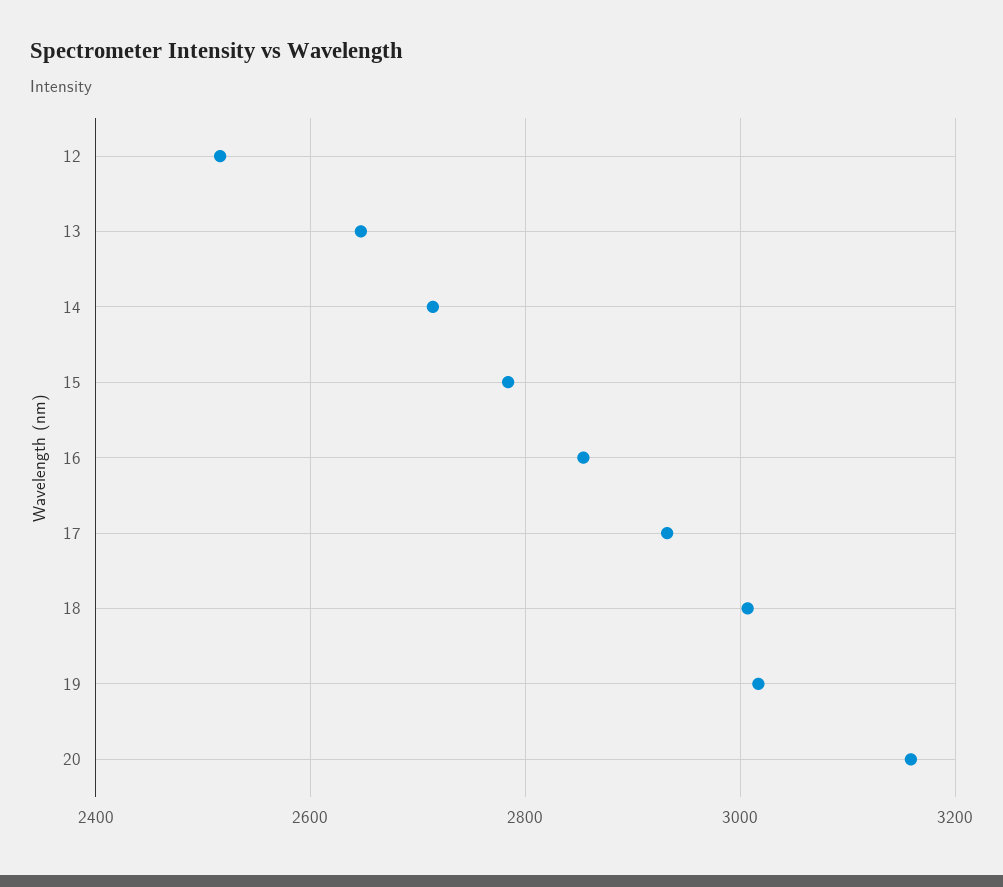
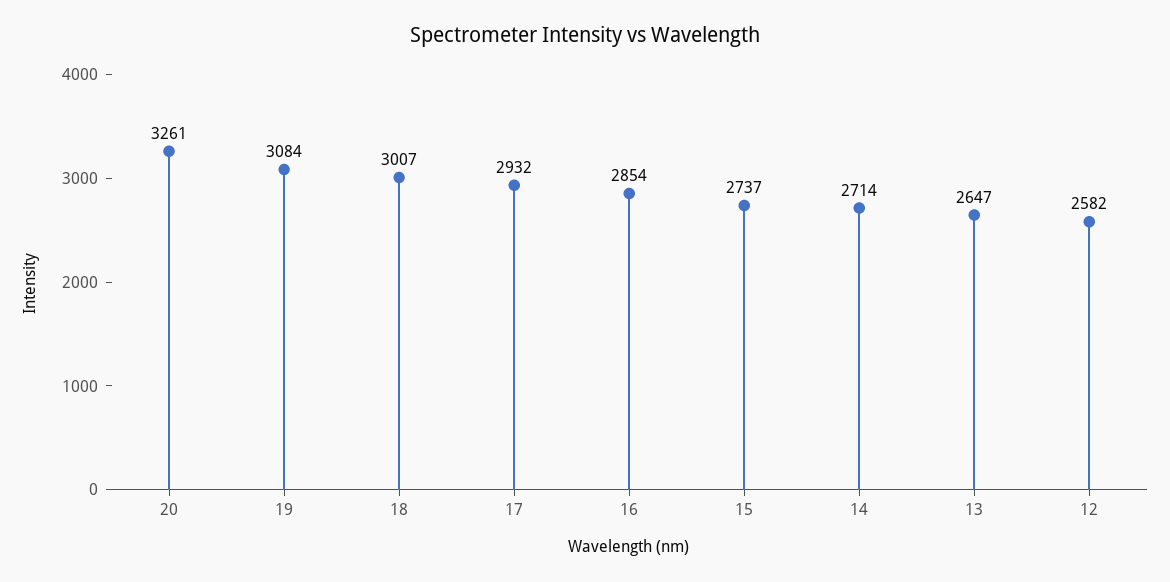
12: 2520 -> 2582
15: 2780 -> 2737
19: 3020 -> 3084
20: 3160 -> 3261

